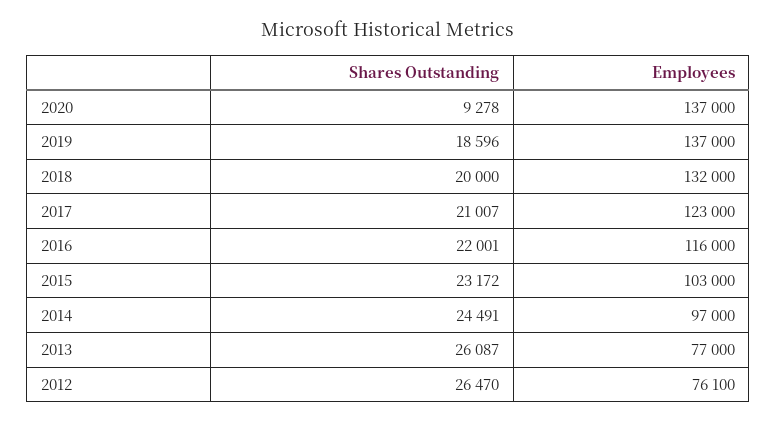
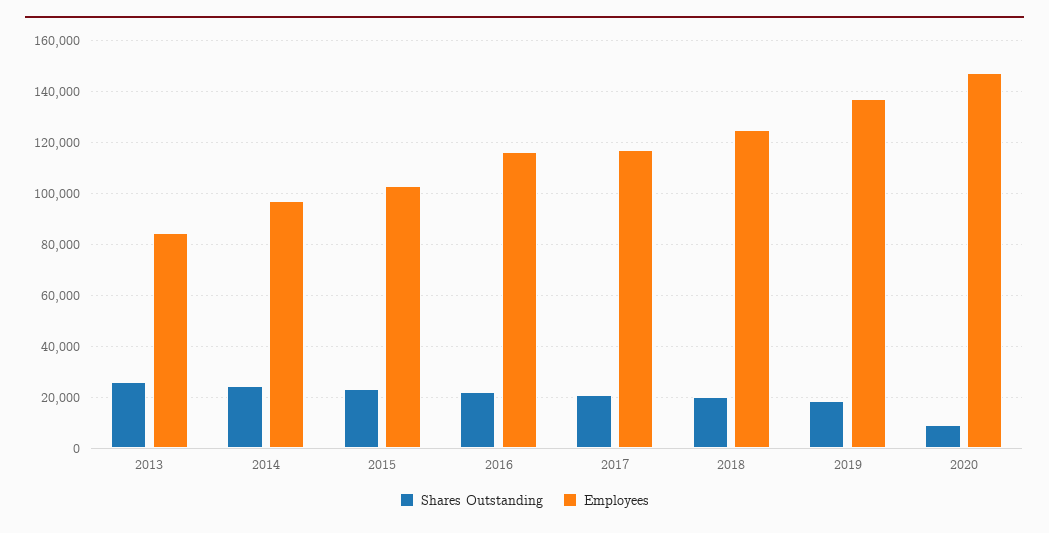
Employees, 2020: 137000 -> 147500
Employees, 2018: 132000 -> 125000
Employees, 2017: 123000 -> 117500
Employees, 2013: 77000 -> 85000
Shares Outstanding, 2012: 26470 -> none
Employees, 2012: 76100 -> none

